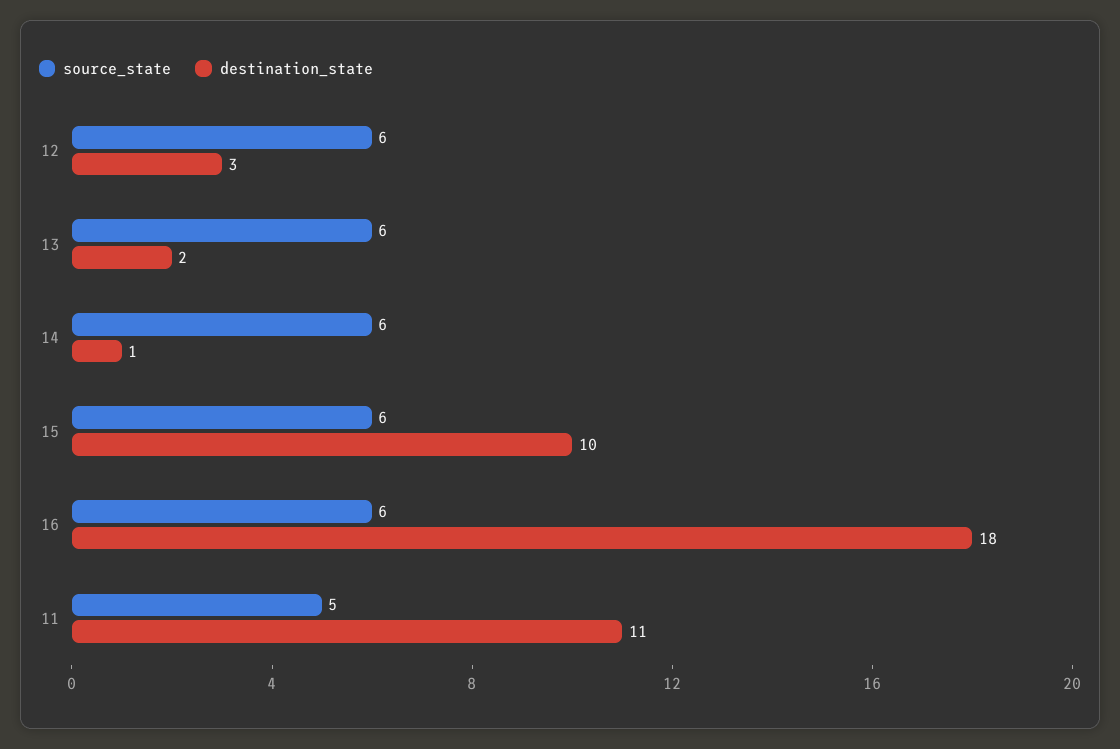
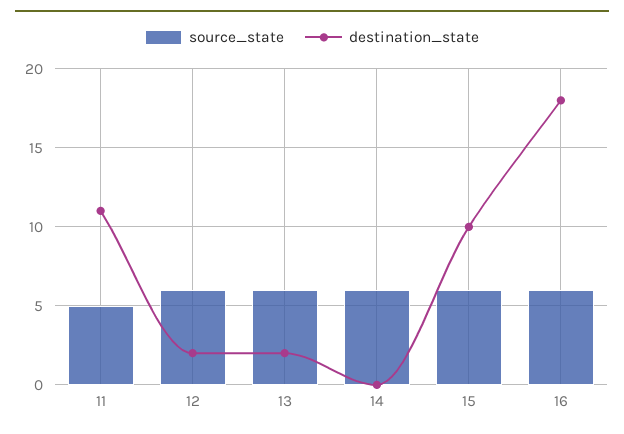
destination_state, 12: 3 -> 2
destination_state, 14: 1 -> 0

